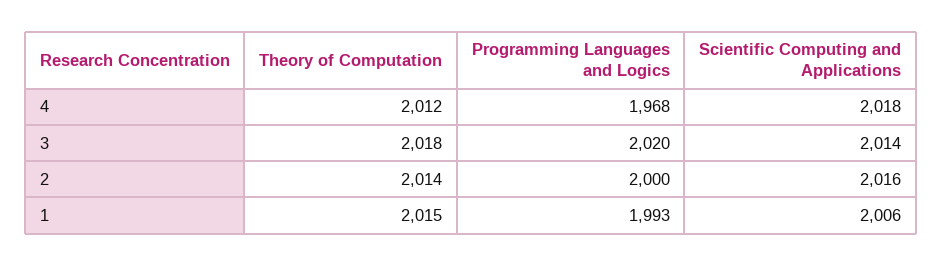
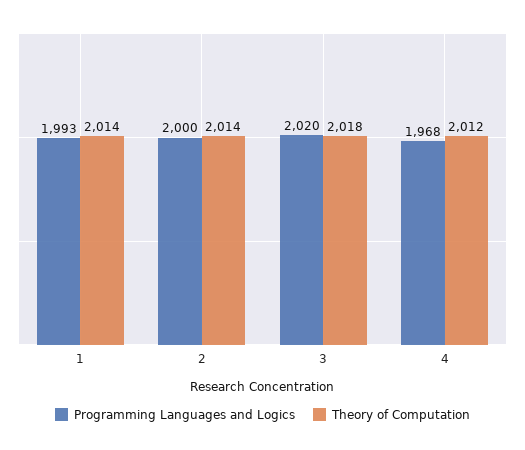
Scientific Computing and Applications, 4: 2018 -> none
Scientific Computing and Applications, 3: 2014 -> none
Scientific Computing and Applications, 2: 2016 -> none
Theory of Computation, 1: 2015 -> 2014
Scientific Computing and Applications, 1: 2006 -> none

